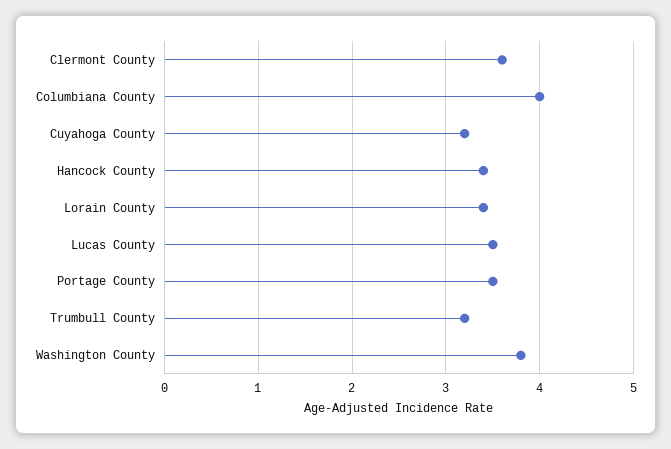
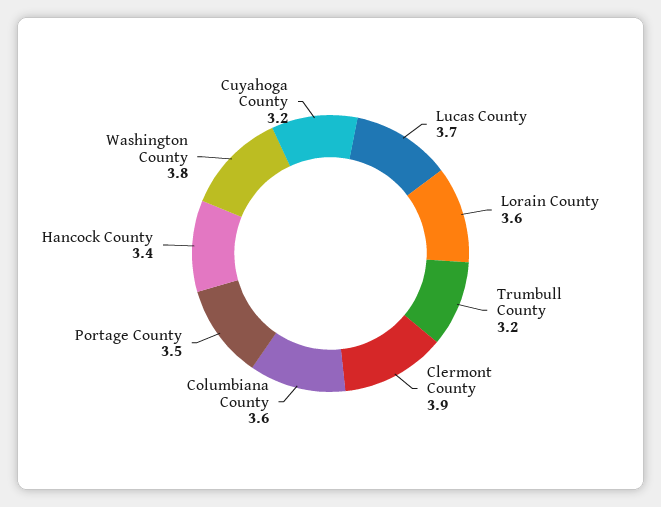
Clermont County: 3.6 -> 3.9
Columbiana County: 4 -> 3.6
Lorain County: 3.4 -> 3.6
Lucas County: 3.5 -> 3.7

